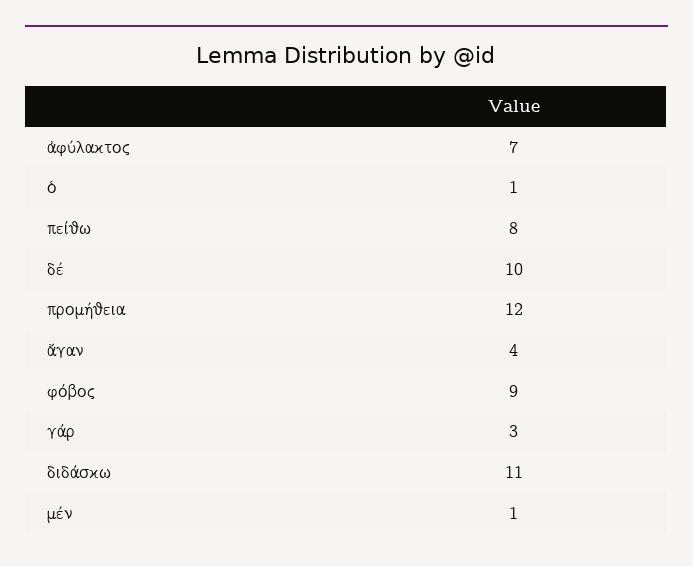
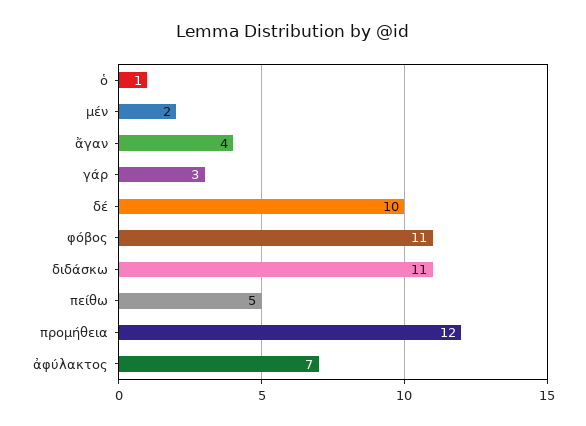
πείθω: 8 -> 5
φόβος: 9 -> 11
μέν: 1 -> 2

